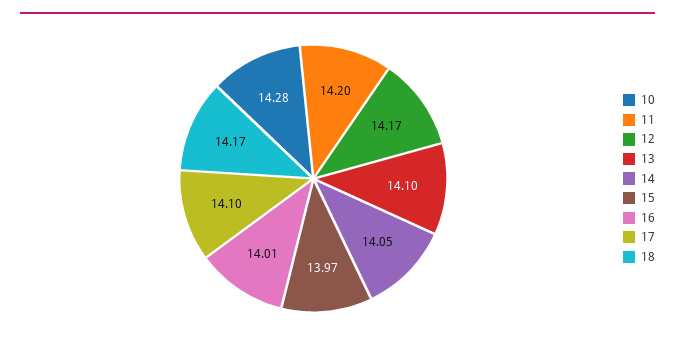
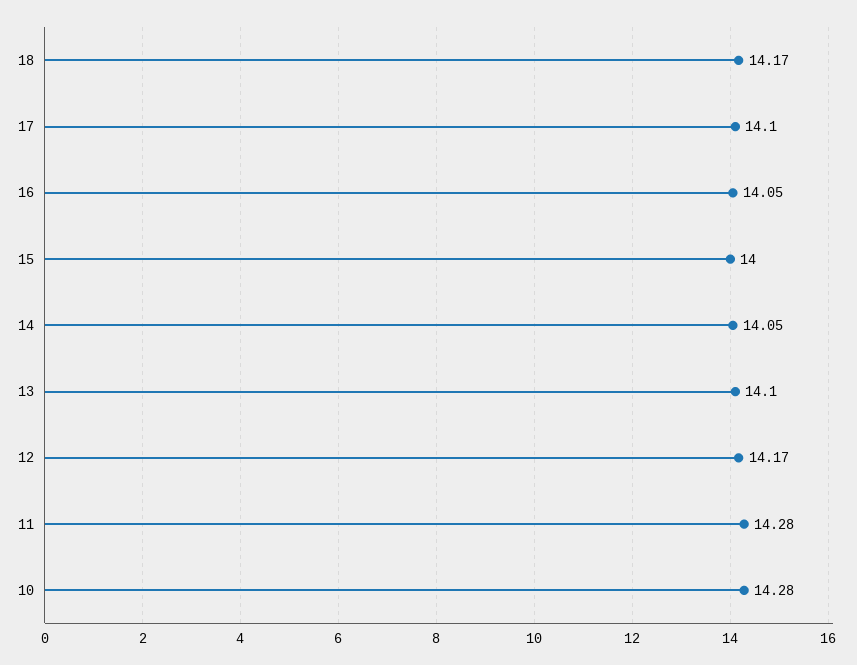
11: 14.2 -> 14.28
15: 13.97 -> 14
16: 14.01 -> 14.05

